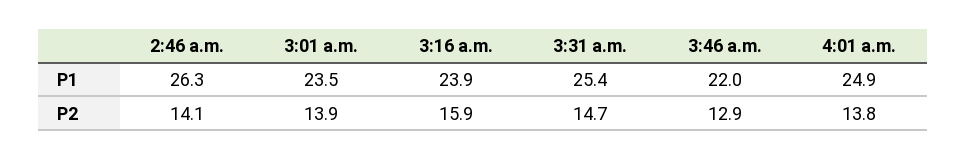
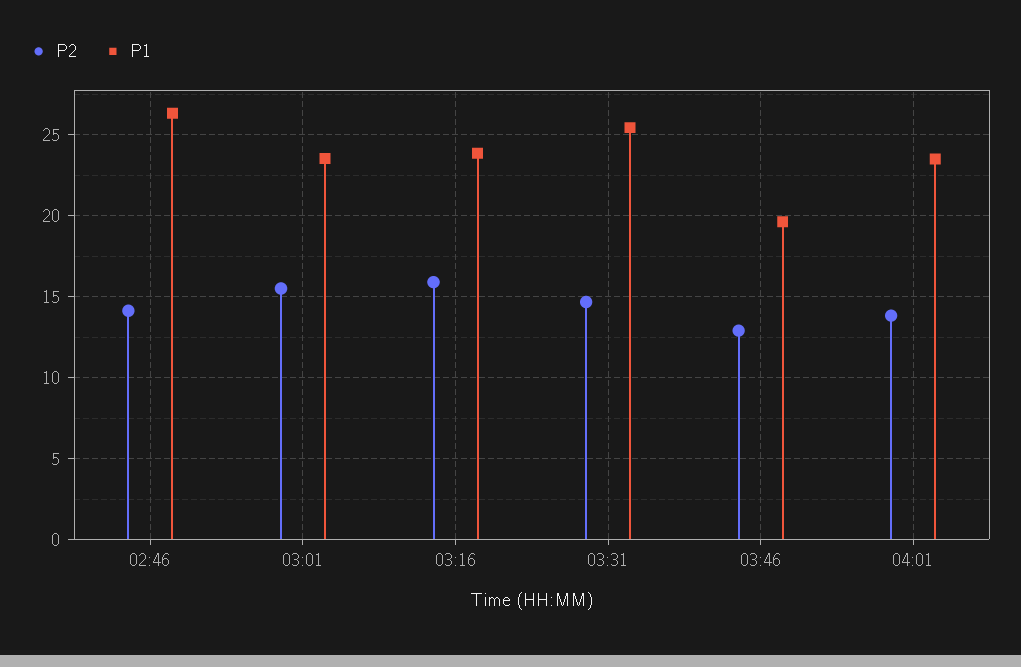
P1, 3:46 a.m.: 22 -> 19.5
P1, 4:01 a.m.: 24.9 -> 23.5
P2, 3:01 a.m.: 13.9 -> 15.5

